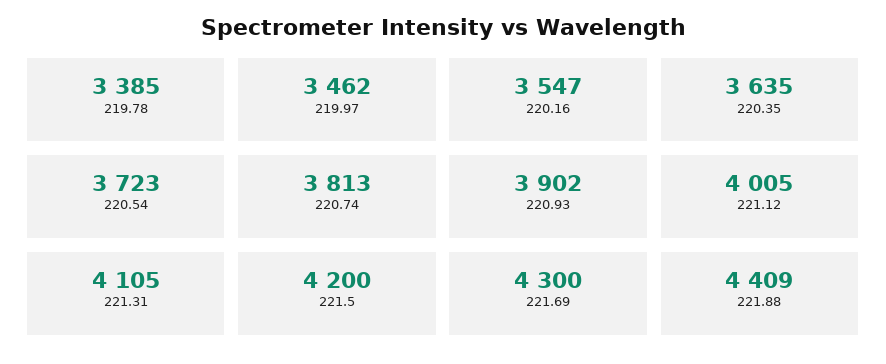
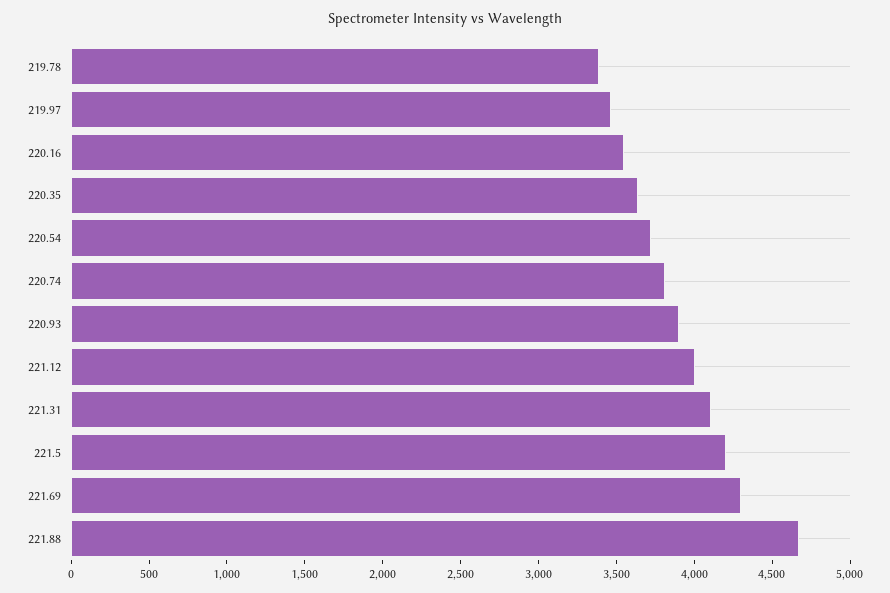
221.88: 4409 -> 4700

